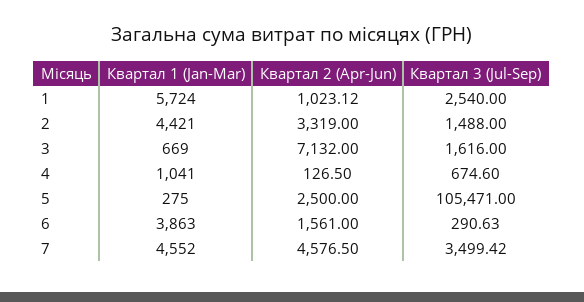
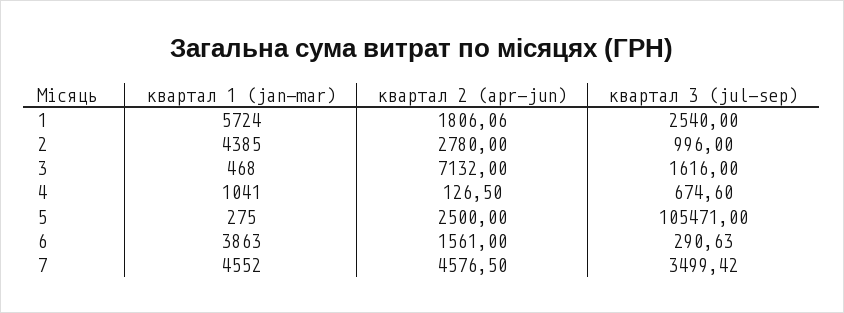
Квартал 2 (Apr-Jun), 1: 1023.12 -> 1806.06
Квартал 1 (Jan-Mar), 2: 4421 -> 4385
Квартал 2 (Apr-Jun), 2: 3319 -> 2780
Квартал 3 (Jul-Sep), 2: 1488 -> 996
Квартал 1 (Jan-Mar), 3: 669 -> 468

